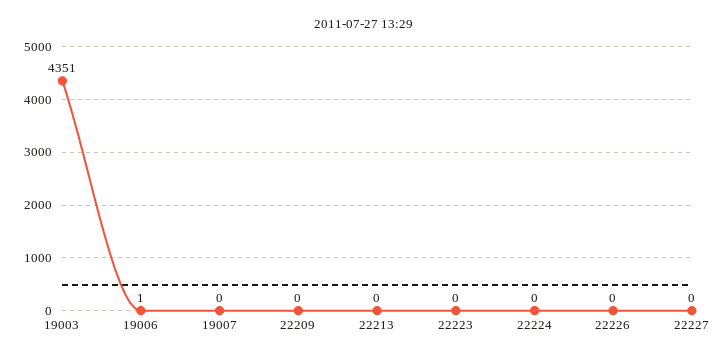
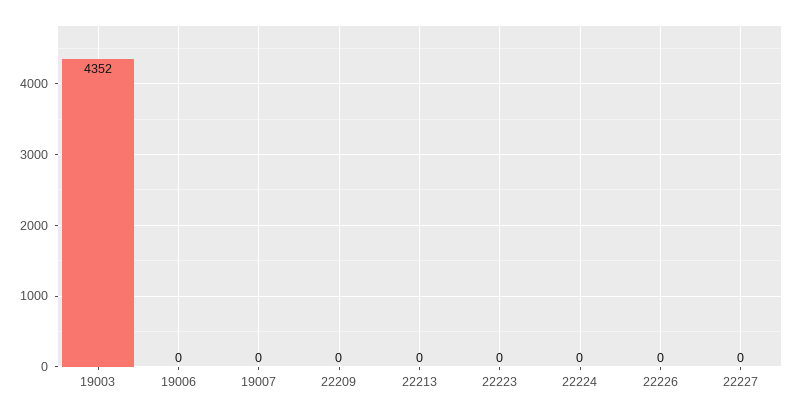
19003: 4351 -> 4352
19006: 1 -> 0

